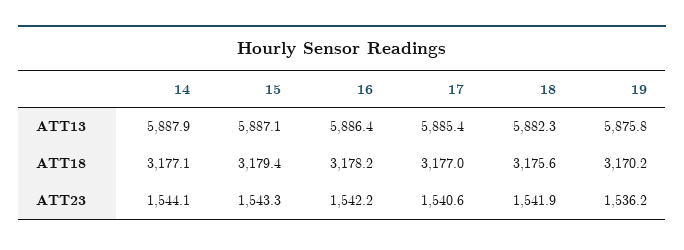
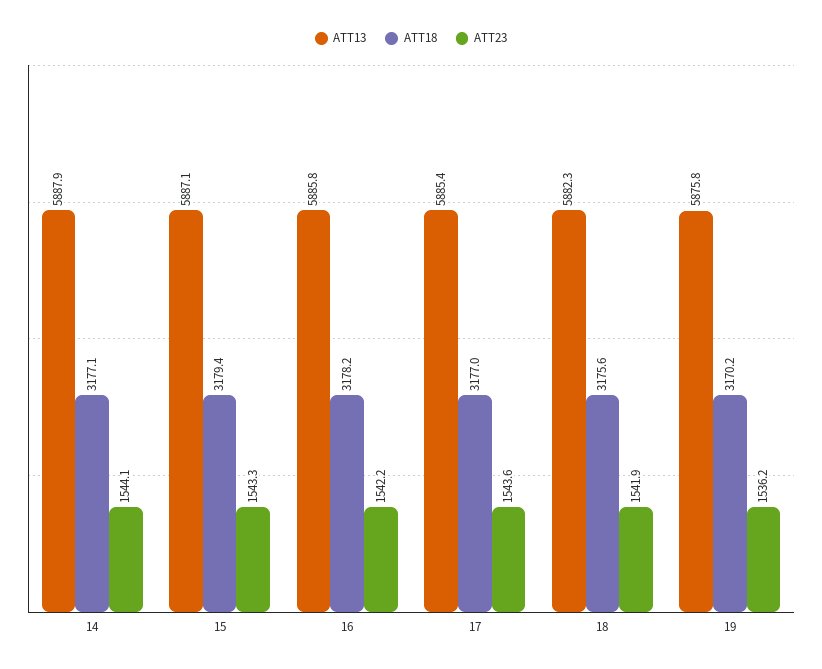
ATT13, 16: 5886.4 -> 5885.8
ATT23, 17: 1540.6 -> 1543.6

